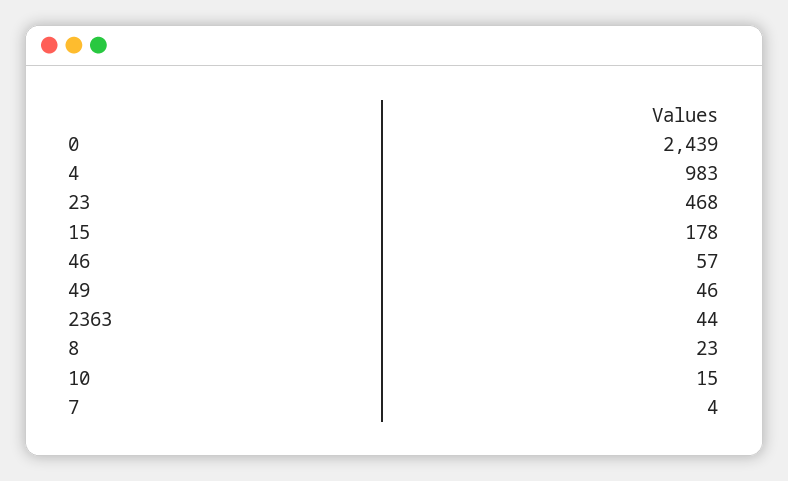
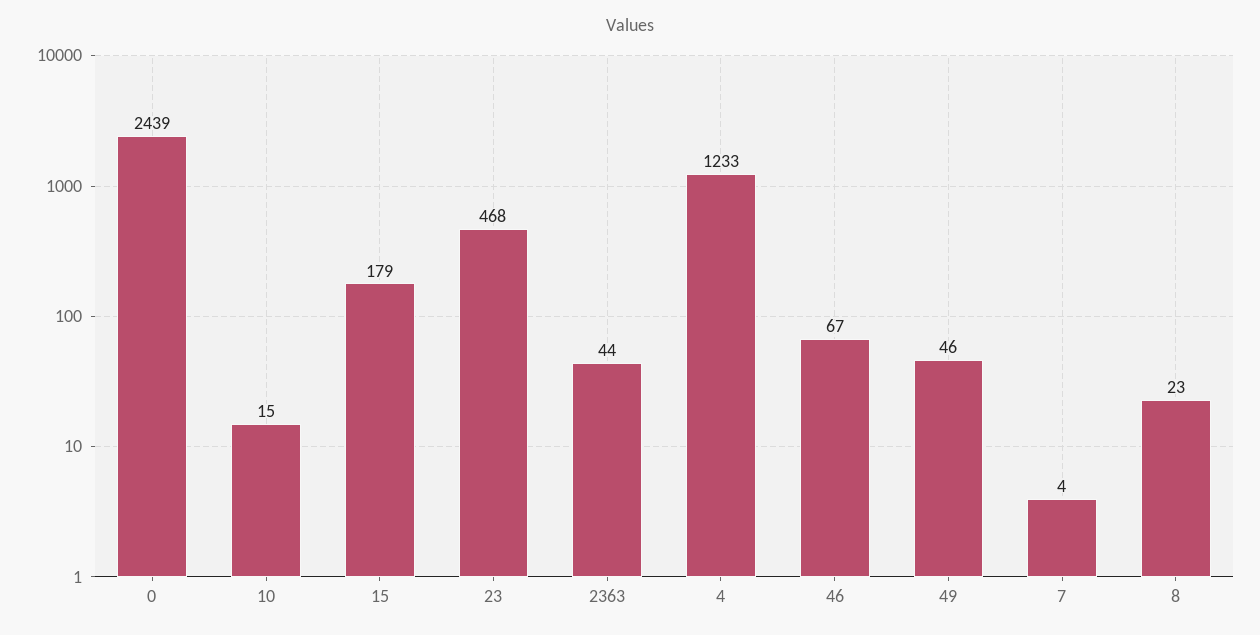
4: 983 -> 1233
15: 178 -> 179
46: 57 -> 67

